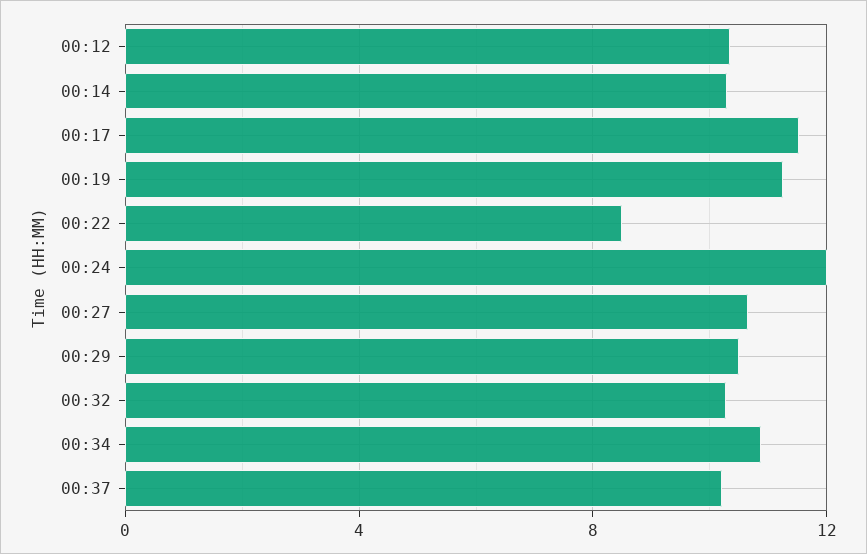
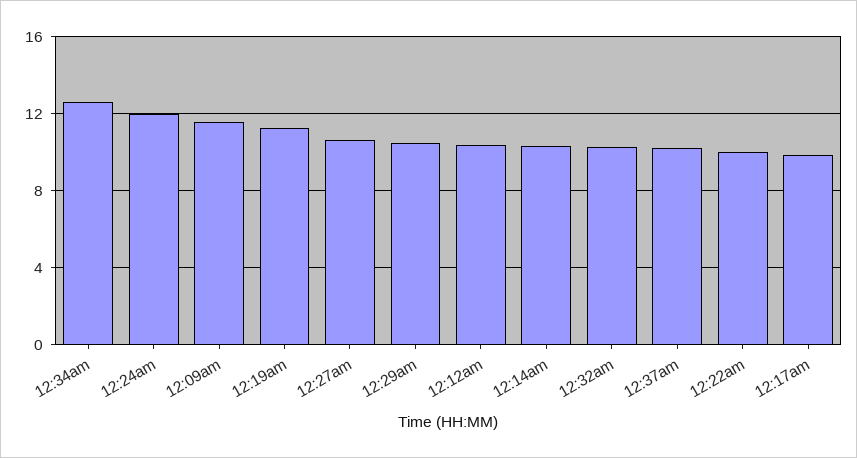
00:17: 11.5 -> 10
00:22: 8.5 -> 10
00:34: 11 -> 12.5
12:09am: none -> 11.5

